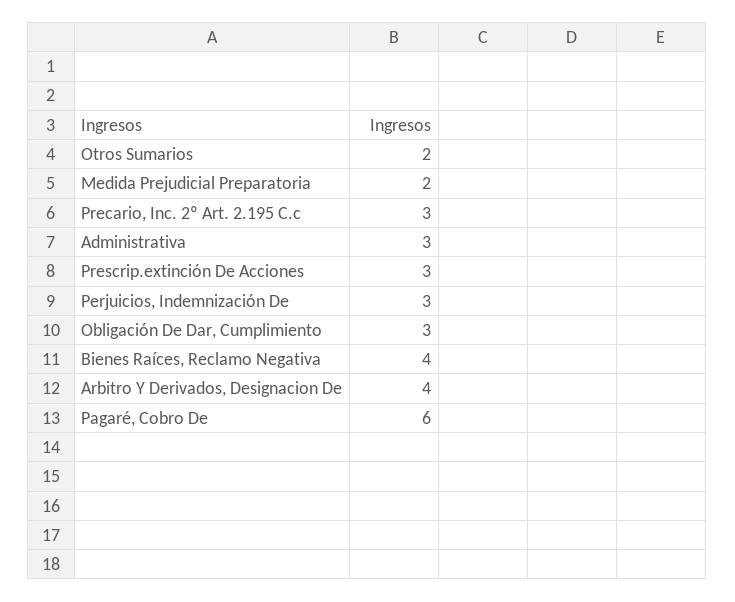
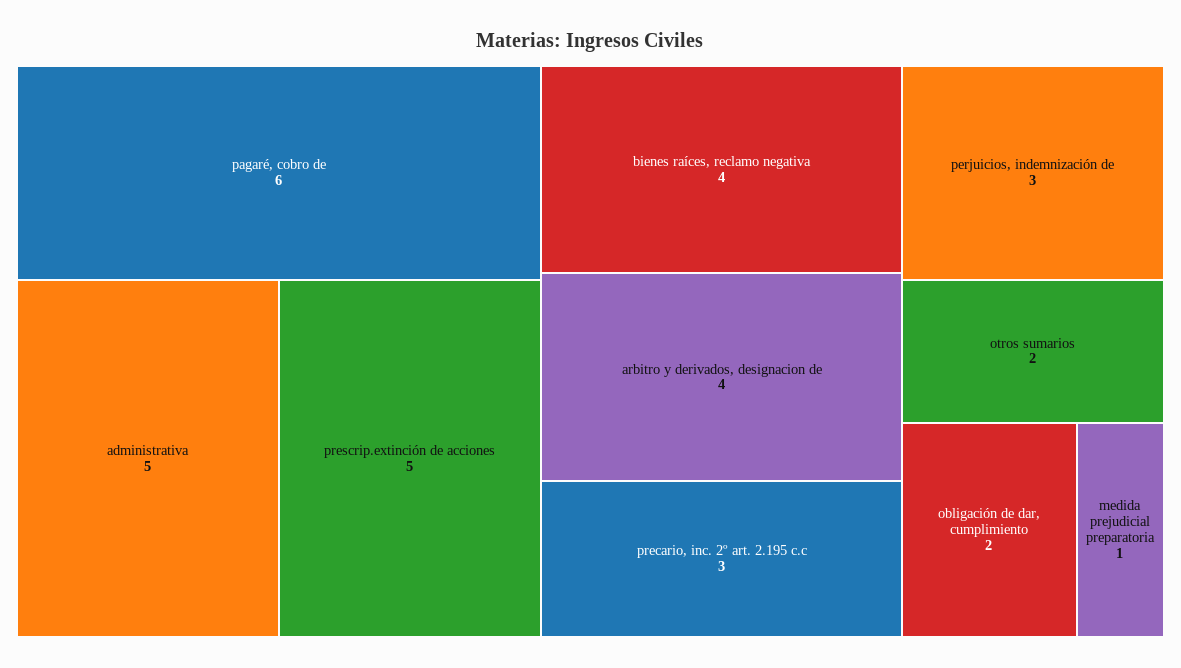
Medida Prejudicial Preparatoria: 2 -> 1
Administrativa: 3 -> 5
Prescrip.extinción De Acciones: 3 -> 5
Obligación De Dar, Cumplimiento: 3 -> 2

